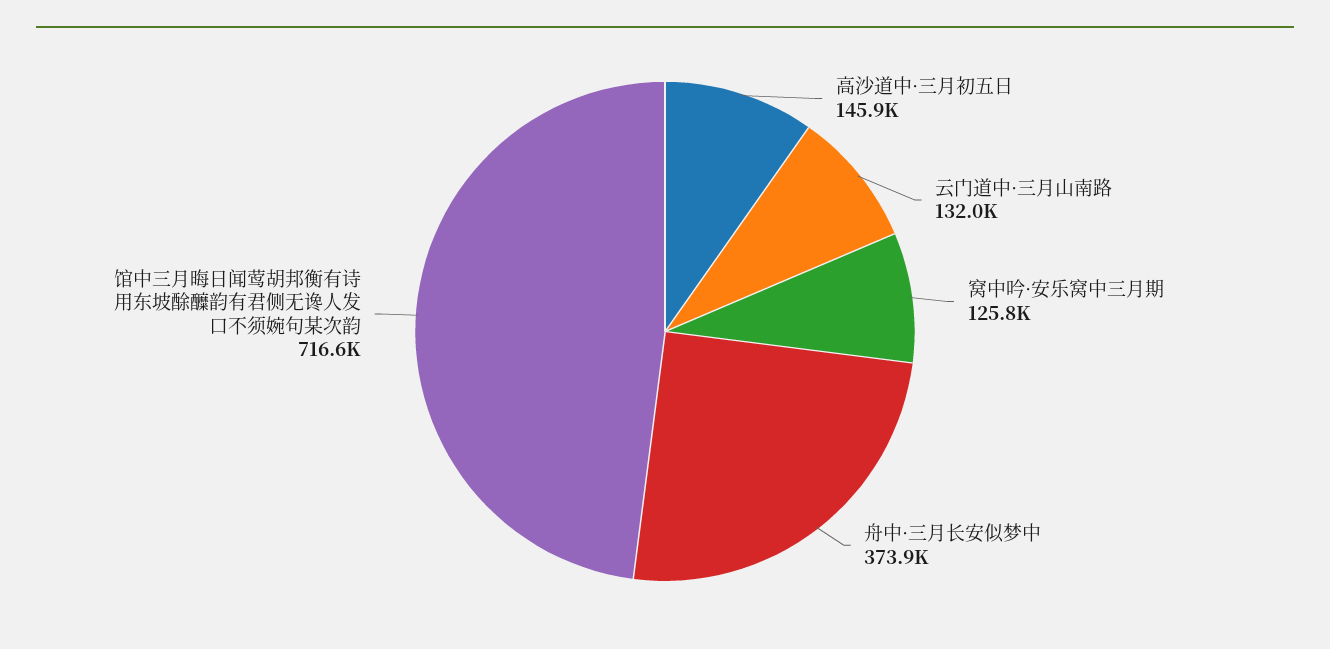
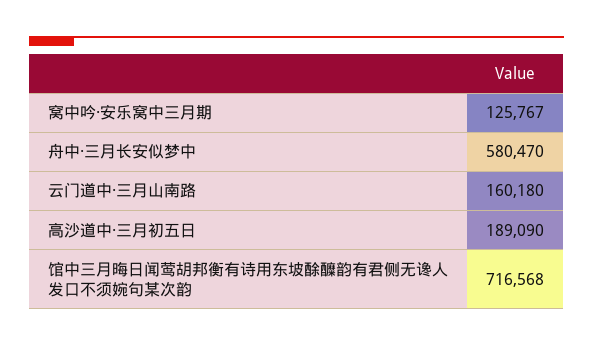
高沙道中·三月初五日: 145900 -> 189090
云门道中·三月山南路: 132000 -> 160180
舟中·三月长安似梦中: 373900 -> 580470

